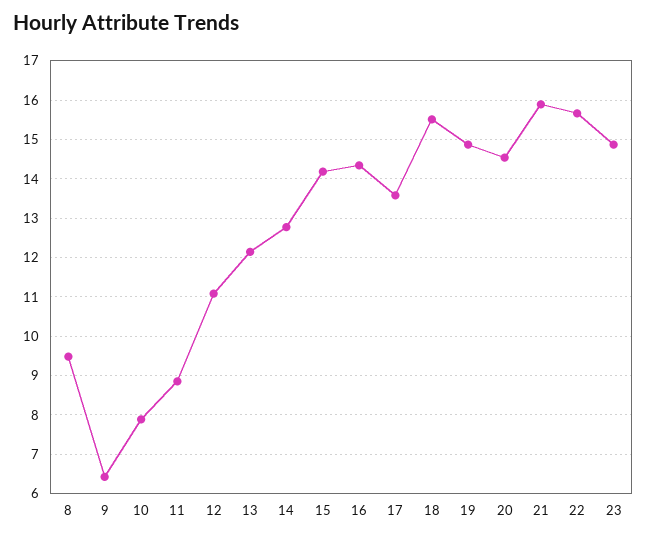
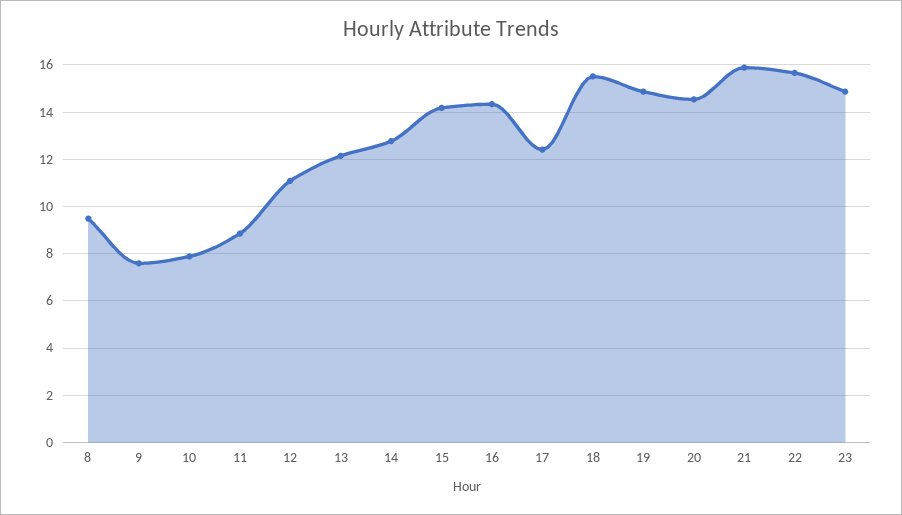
9: 6.4 -> 7.5
17: 13.6 -> 12.5

